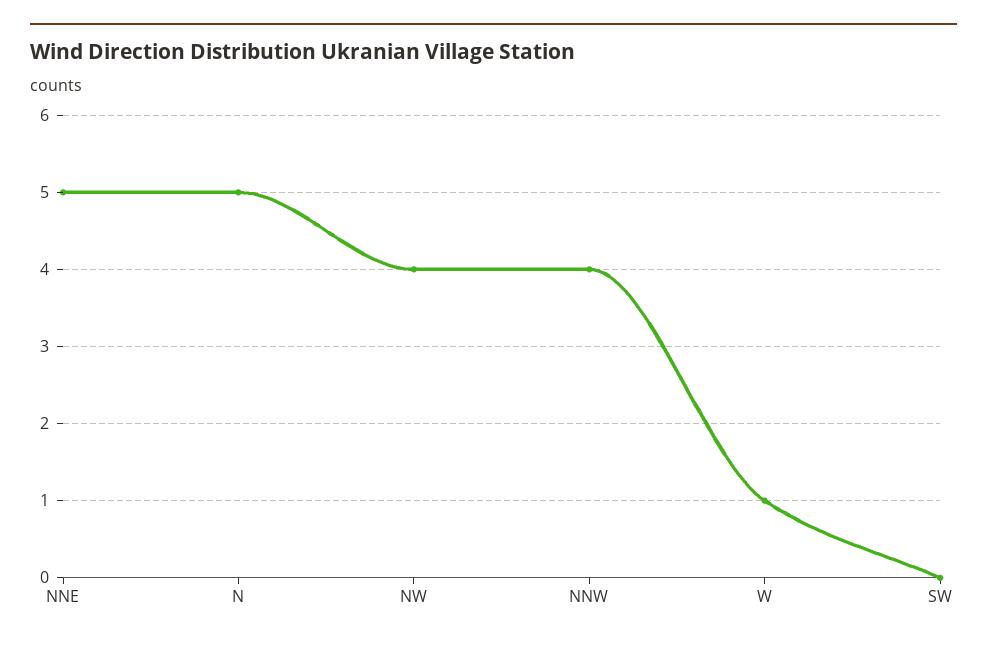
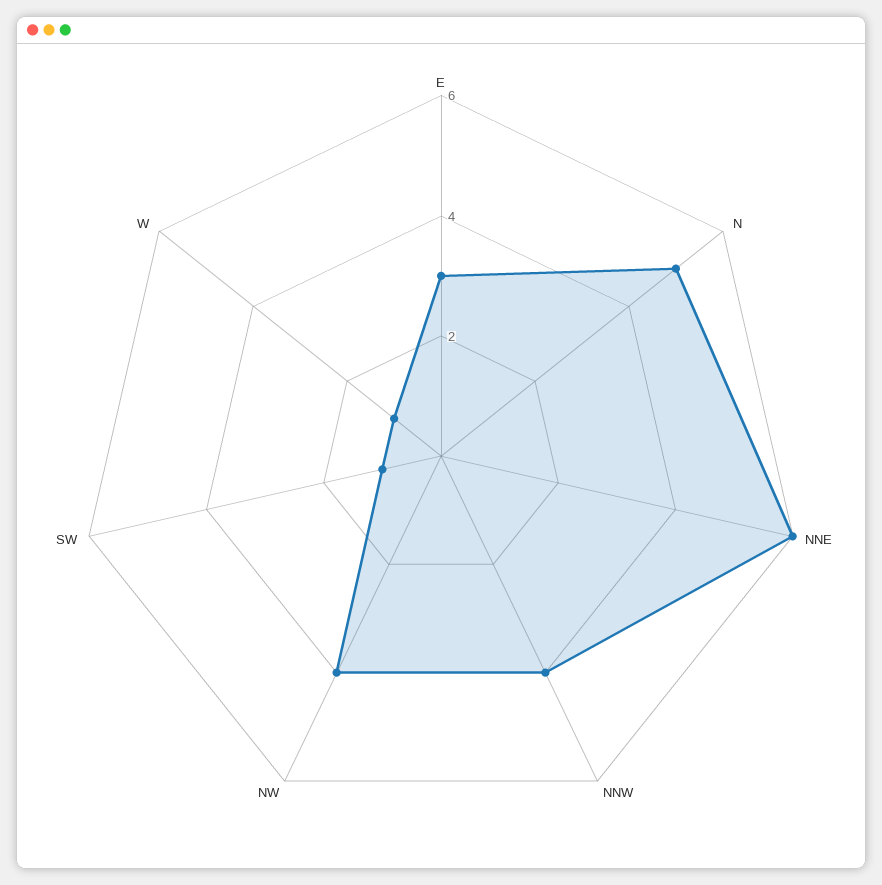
NNE: 5 -> 6
SW: 0 -> 1
E: none -> 3

